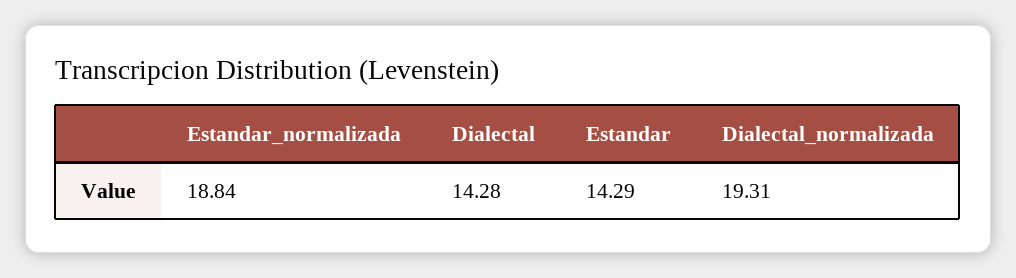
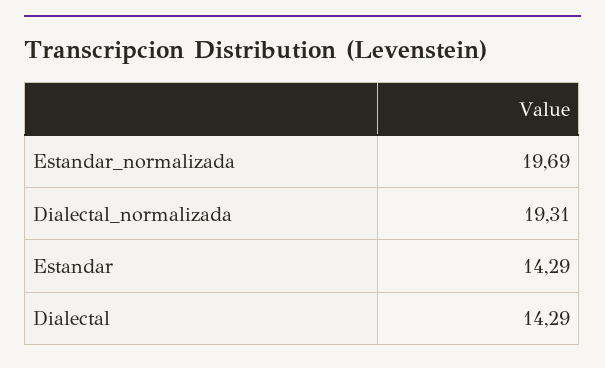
Estandar_normalizada: 18.84 -> 19.69
Dialectal: 14.28 -> 14.29

